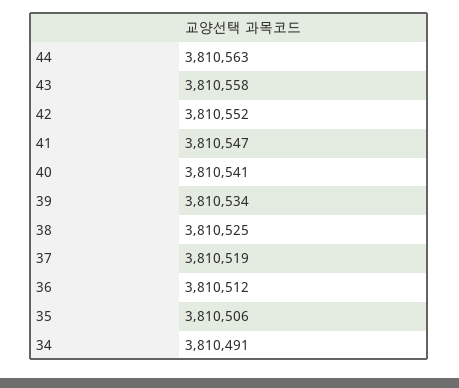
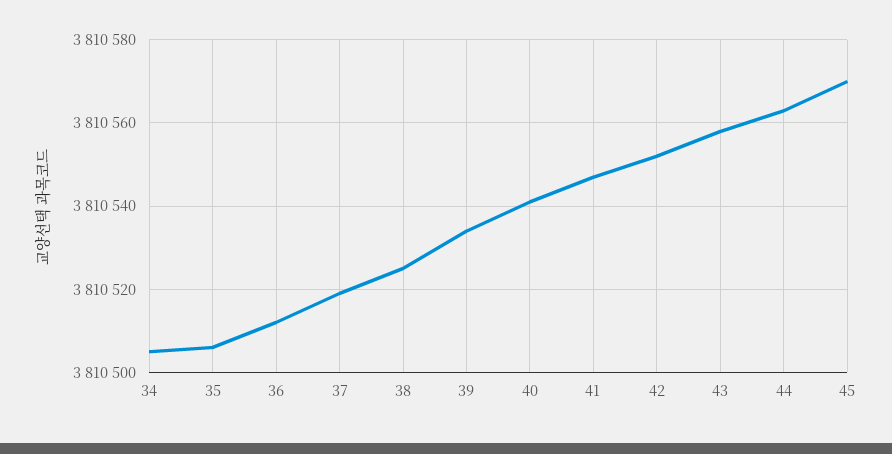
34: 3810491 -> 3810505
45: none -> 3810570

